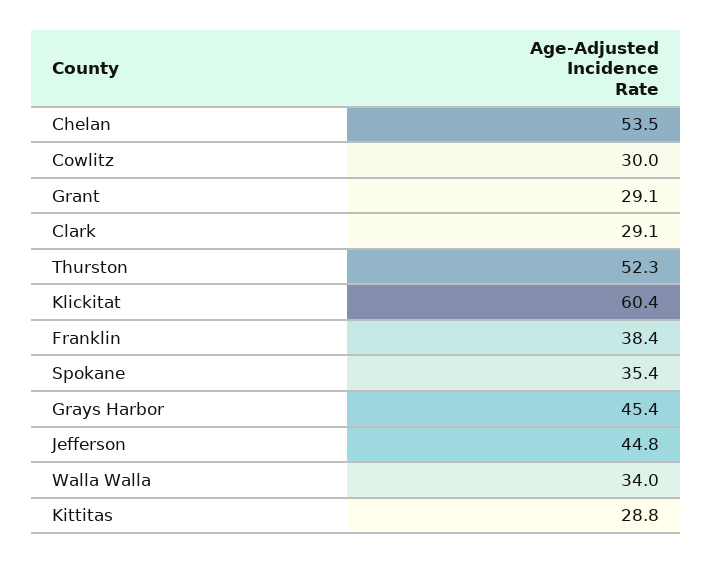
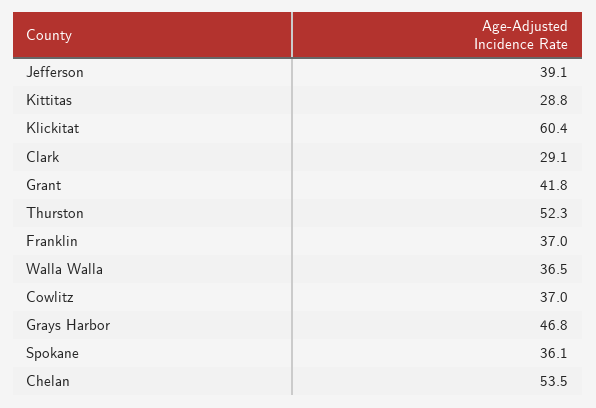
Cowlitz: 30 -> 37
Grant: 29.1 -> 41.8
Franklin: 38.4 -> 37
Spokane: 35.4 -> 36.1
Grays Harbor: 45.4 -> 46.8
Jefferson: 44.8 -> 39.1
Walla Walla: 34 -> 36.5

